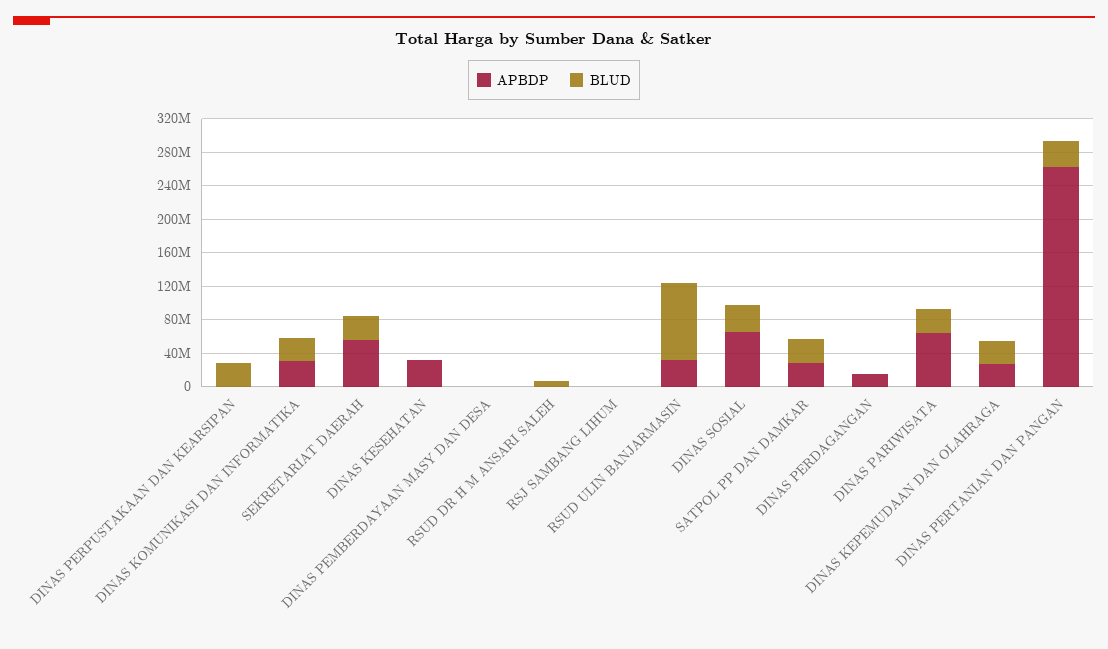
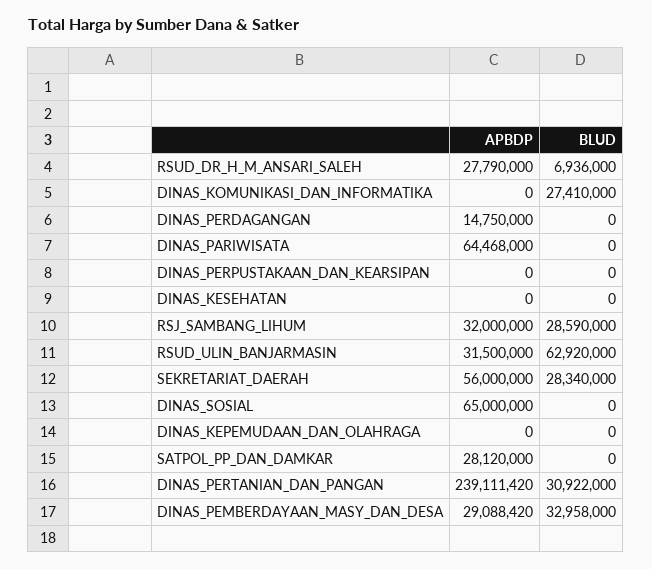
BLUD, DINAS PERPUSTAKAAN DAN KEARSIPAN: 30000000 -> 0
APBDP, DINAS KOMUNIKASI DAN INFORMATIKA: 30000000 -> 0
APBDP, DINAS KESEHATAN: 30000000 -> 0
APBDP, DINAS PEMBERDAYAAN MASY DAN DESA: 0 -> 29088420
BLUD, DINAS PEMBERDAYAAN MASY DAN DESA: 0 -> 32958000
APBDP, RSUD DR H M ANSARI SALEH: 0 -> 27790000
APBDP, RSJ SAMBANG LIHUM: 0 -> 32000000
BLUD, RSJ SAMBANG LIHUM: 0 -> 28590000
BLUD, RSUD ULIN BANJARMASIN: 90000000 -> 62920000
BLUD, DINAS SOSIAL: 30000000 -> 0
BLUD, SATPOL PP DAN DAMKAR: 30000000 -> 0
BLUD, DINAS PARIWISATA: 30000000 -> 0
APBDP, DINAS KEPEMUDAAN DAN OLAHRAGA: 30000000 -> 0
BLUD, DINAS KEPEMUDAAN DAN OLAHRAGA: 30000000 -> 0
APBDP, DINAS PERTANIAN DAN PANGAN: 260000000 -> 239111420

